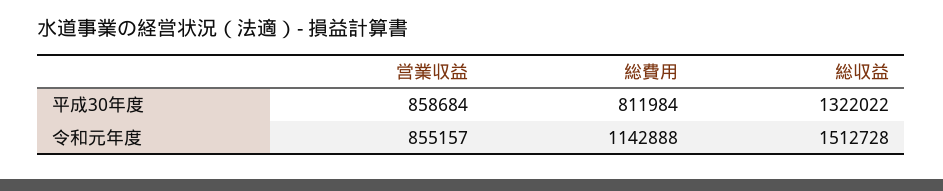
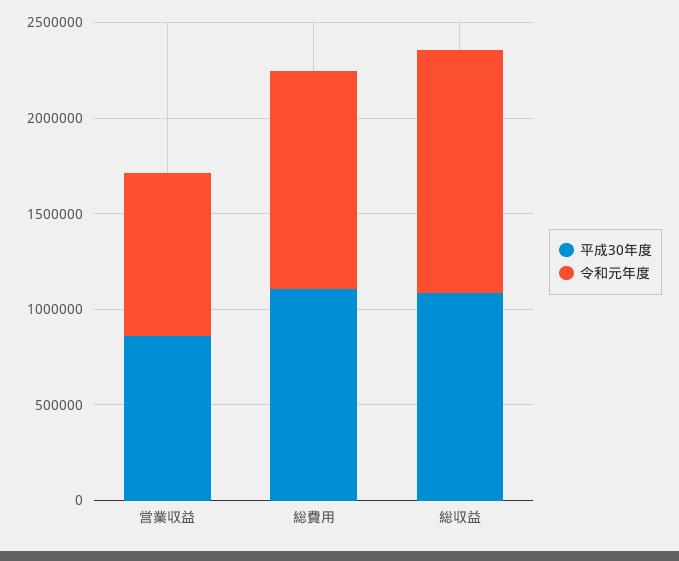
平成30年度, 総費用: 811984 -> 1100000
平成30年度, 総収益: 1322022 -> 1100000
令和元年度, 総収益: 1512728 -> 1300000

